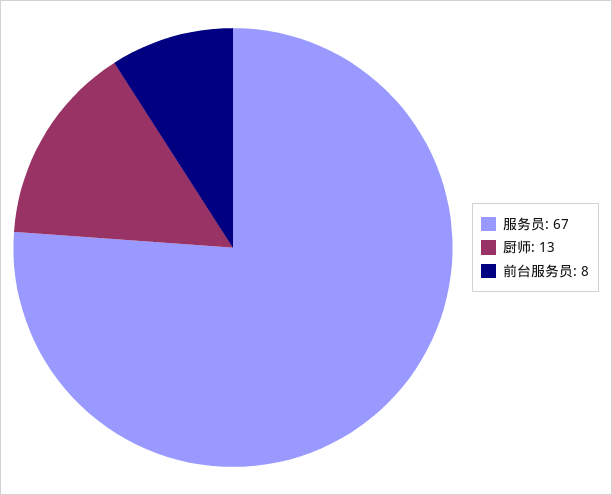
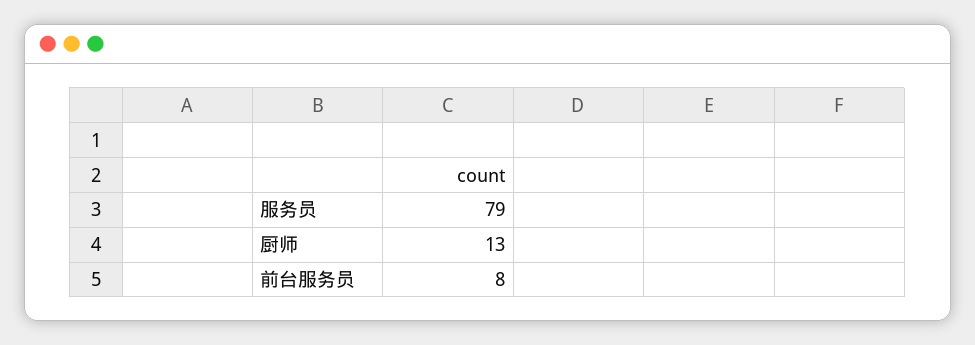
服务员: 67 -> 79

